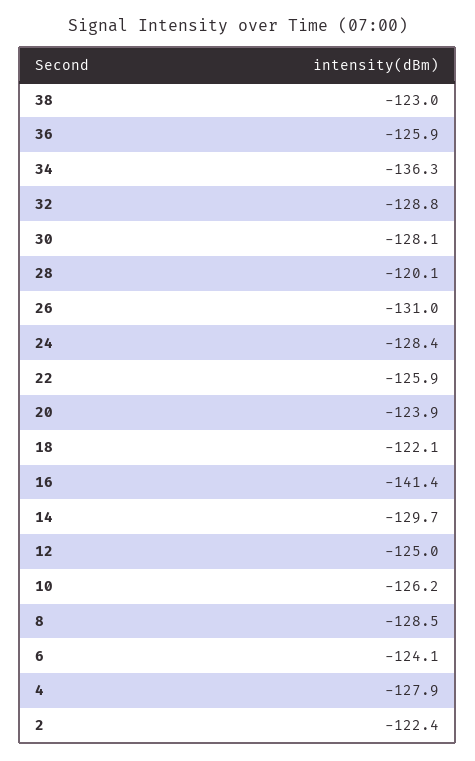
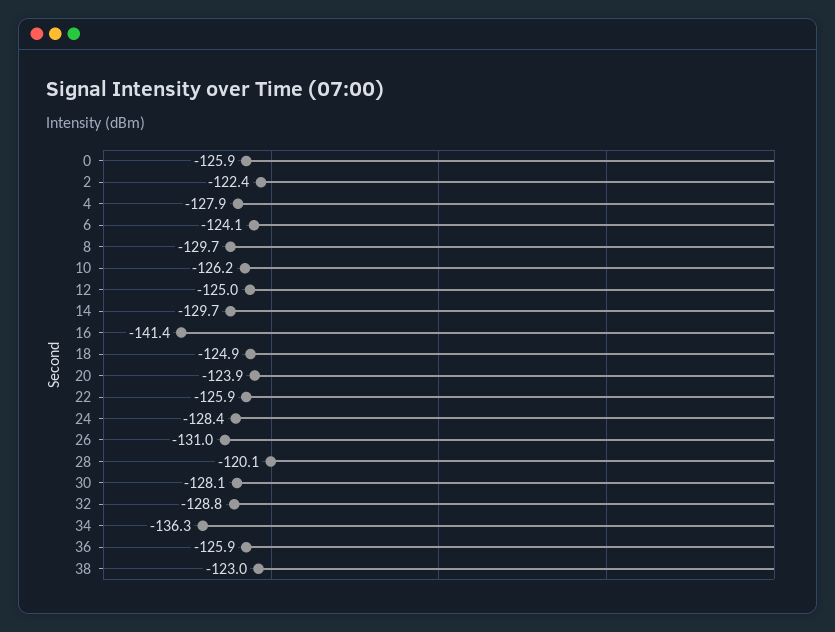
18: -122.1 -> -124.9
8: -128.5 -> -129.7
0: none -> -125.9

